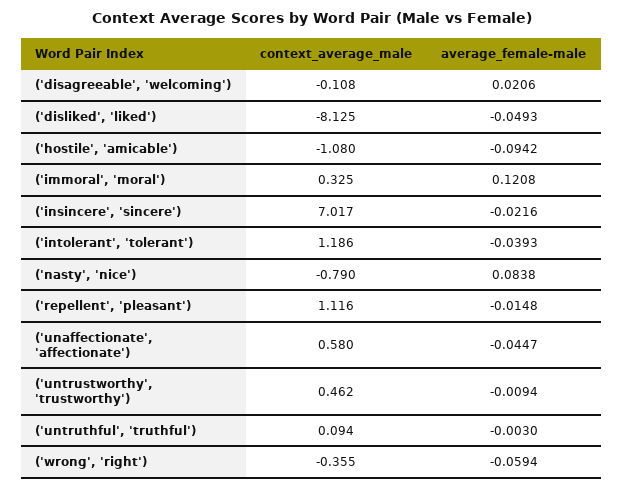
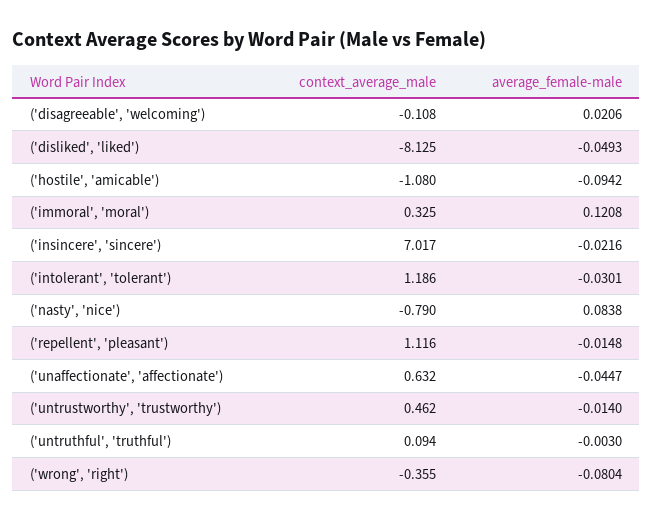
average_female-male, ('intolerant', 'tolerant'): -0.0393 -> -0.0301
context_average_male, ('unaffectionate', 'affectionate'): 0.58 -> 0.632
average_female-male, ('untrustworthy', 'trustworthy'): -0.0094 -> -0.014
average_female-male, ('wrong', 'right'): -0.0594 -> -0.0804

